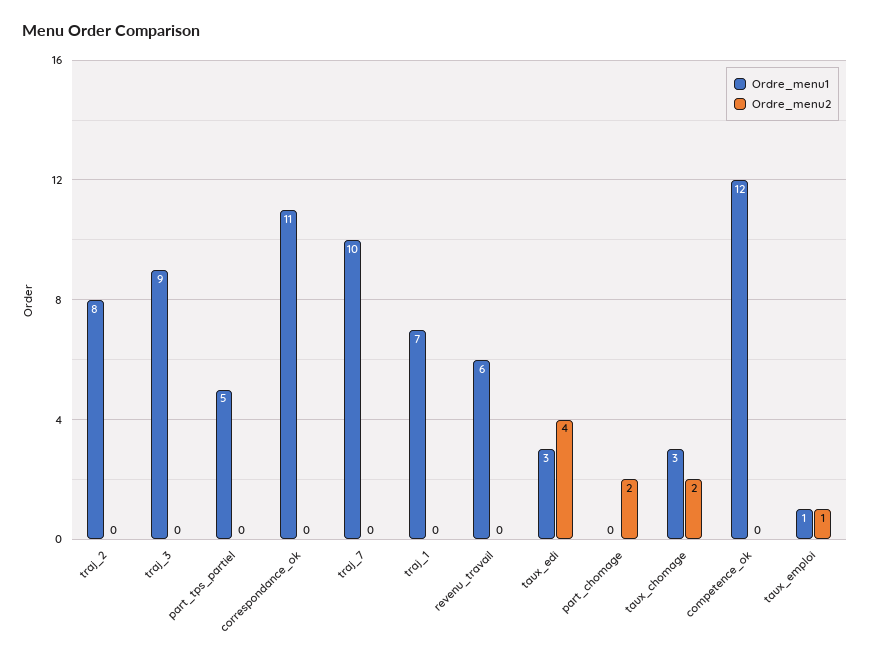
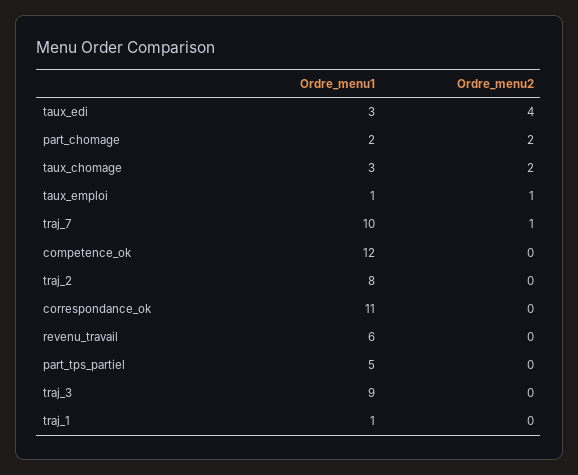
Ordre_menu2, traj_7: 0 -> 1
Ordre_menu1, traj_1: 7 -> 1
Ordre_menu1, part_chomage: 0 -> 2

